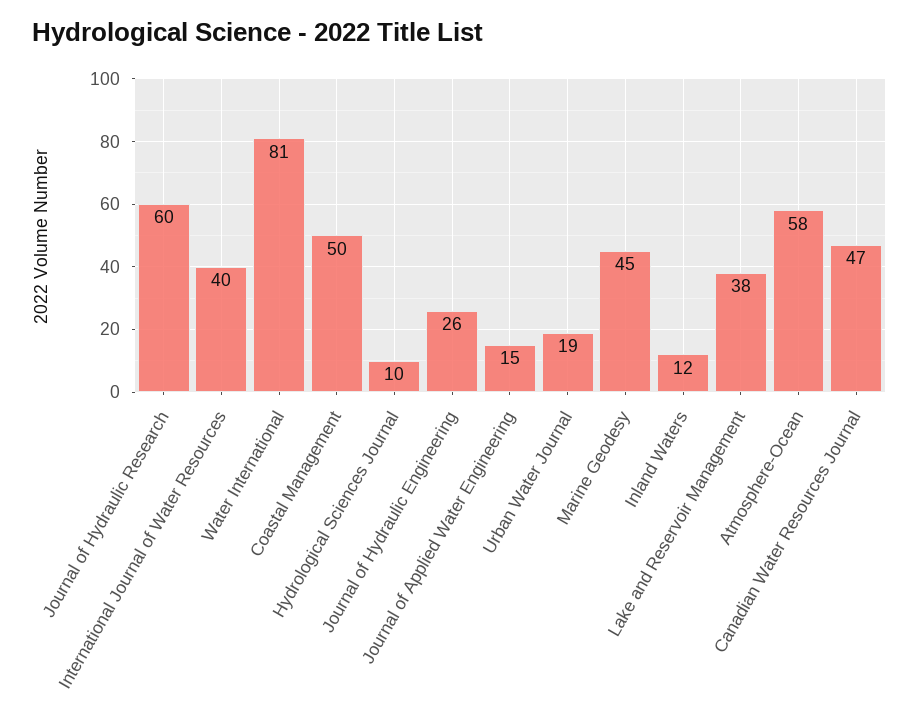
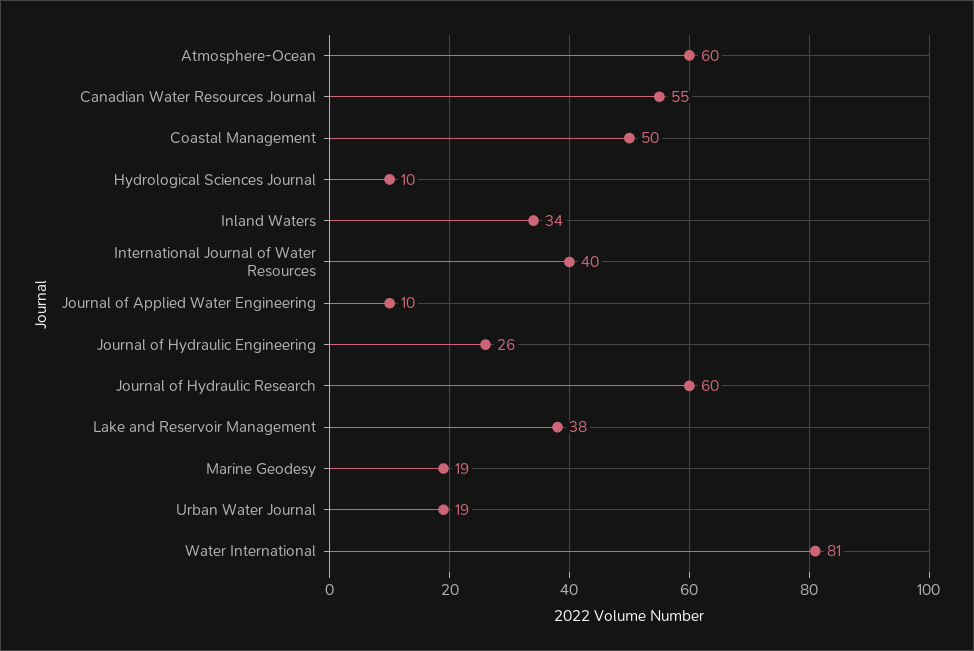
Journal of Applied Water Engineering: 15 -> 10
Marine Geodesy: 45 -> 19
Inland Waters: 12 -> 34
Atmosphere-Ocean: 58 -> 60
Canadian Water Resources Journal: 47 -> 55

